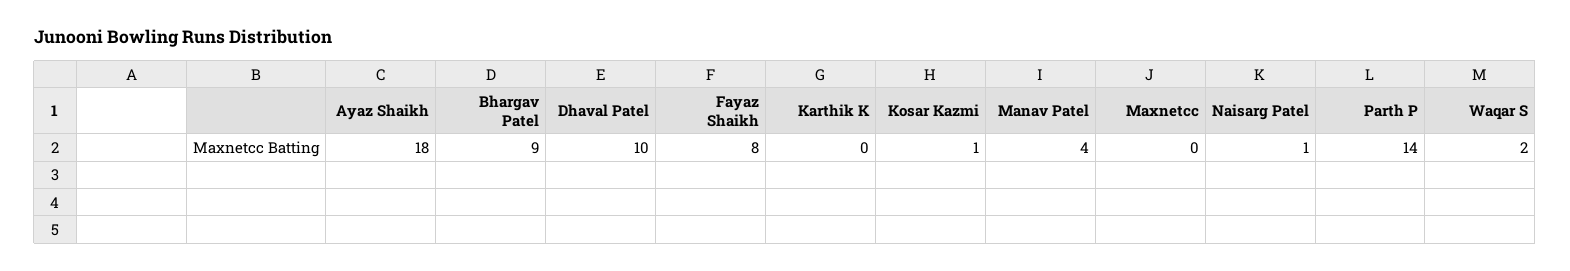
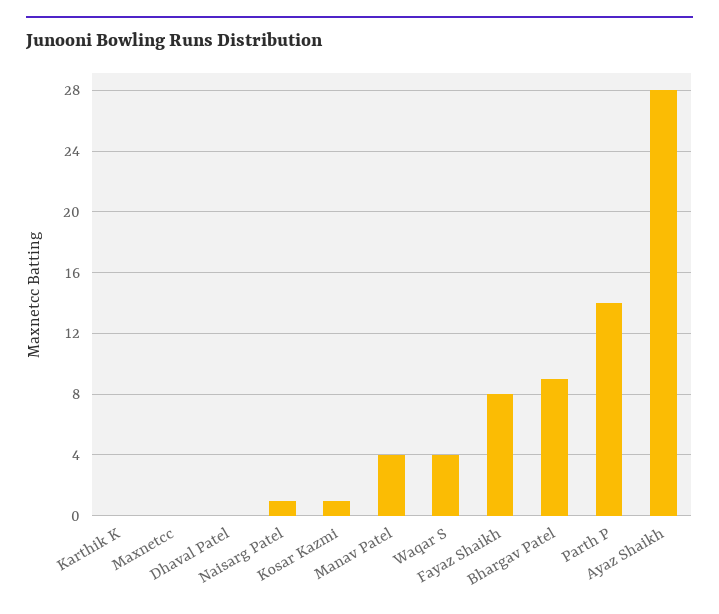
Ayaz Shaikh: 18 -> 28
Dhaval Patel: 10 -> 0
Waqar S: 2 -> 4

